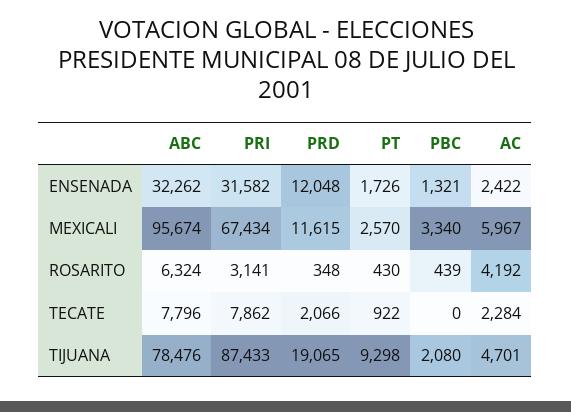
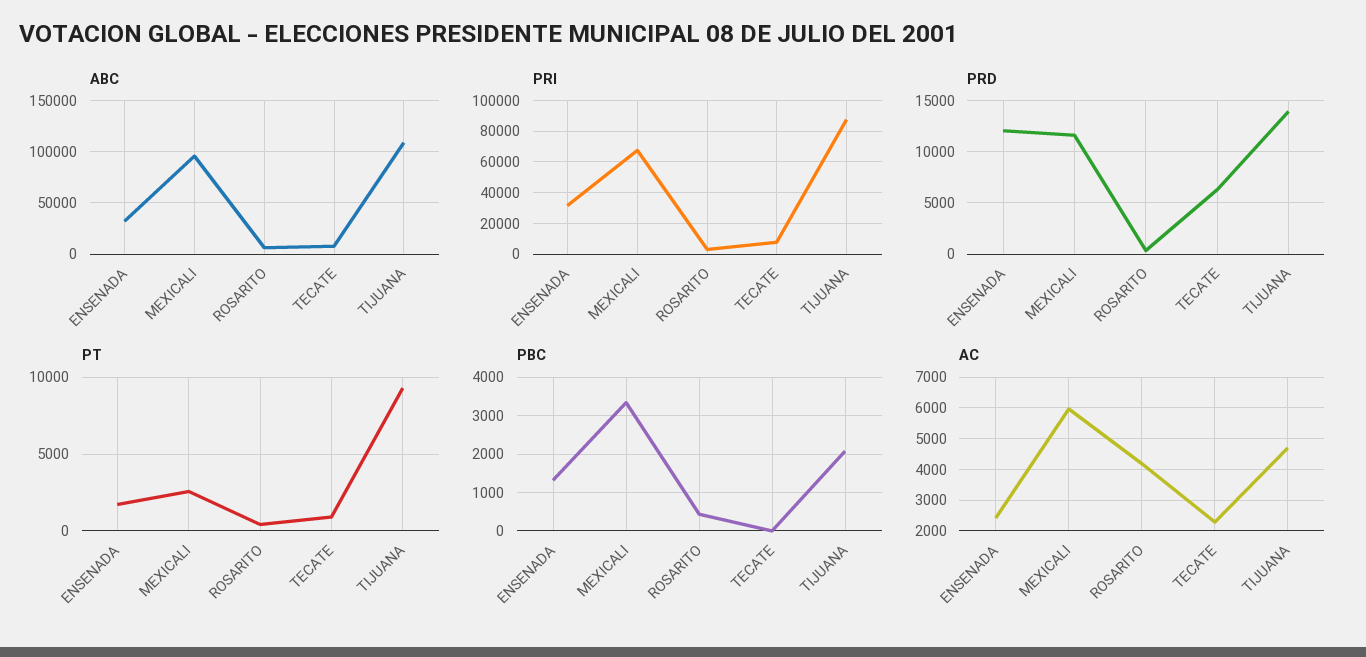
PRD, TECATE: 2066 -> 6000
ABC, TIJUANA: 78476 -> 110000
PRD, TIJUANA: 19065 -> 14000

